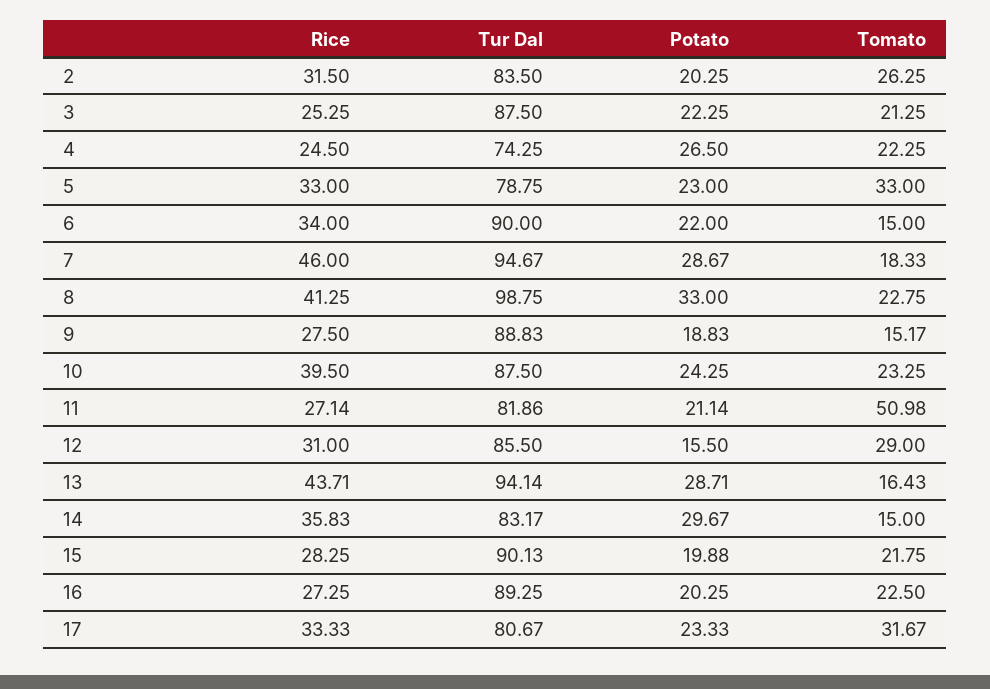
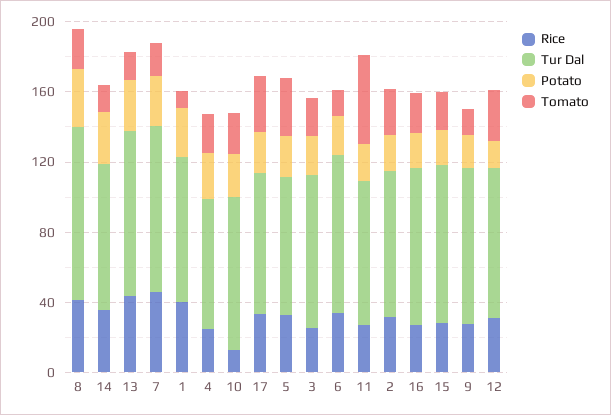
Rice, 10: 39.5 -> 10
Rice, 1: none -> 40
Tur Dal, 1: none -> 80
Potato, 1: none -> 30
Tomato, 1: none -> 10

